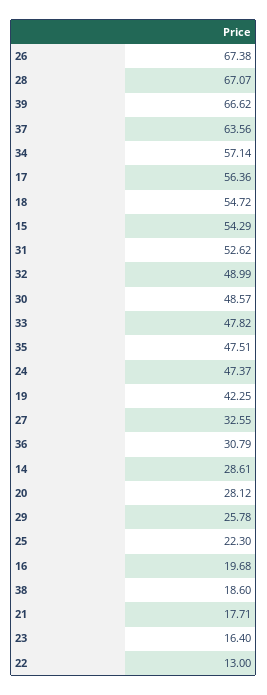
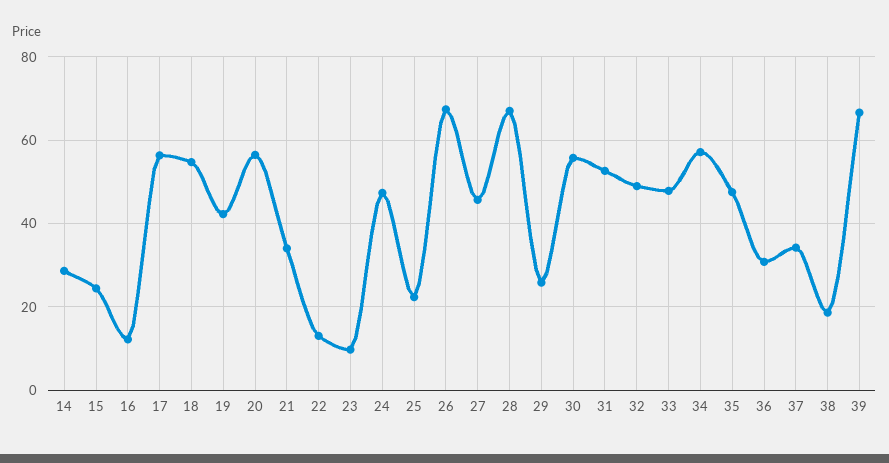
37: 63.56 -> 34
15: 54.29 -> 24
30: 48.57 -> 56
27: 32.55 -> 46
20: 28.12 -> 56
16: 19.68 -> 12
21: 17.71 -> 34
23: 16.4 -> 10

